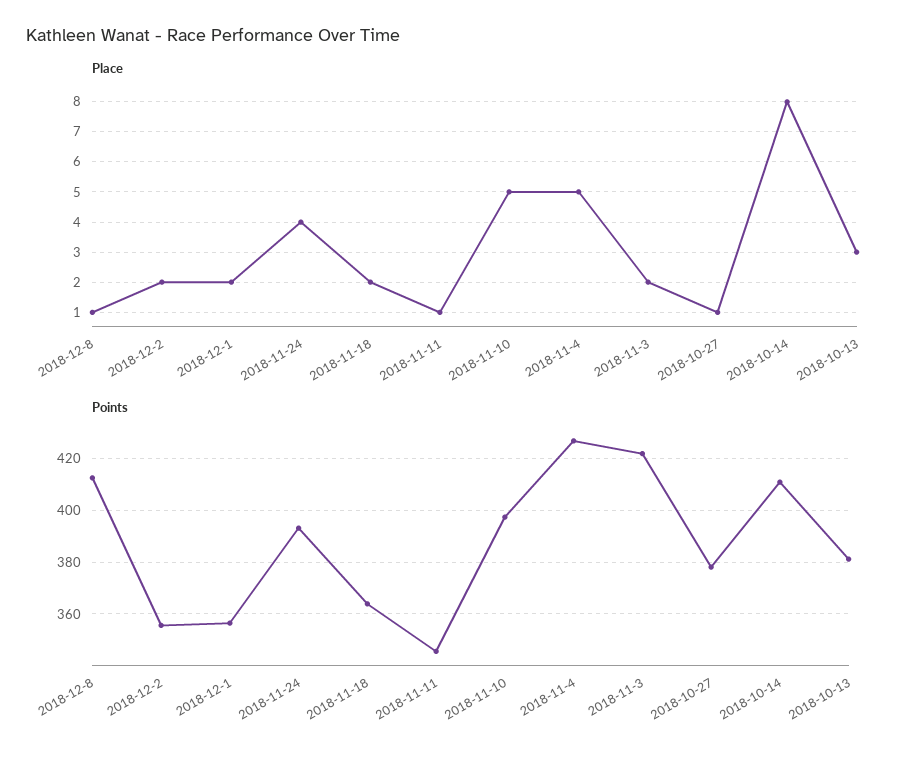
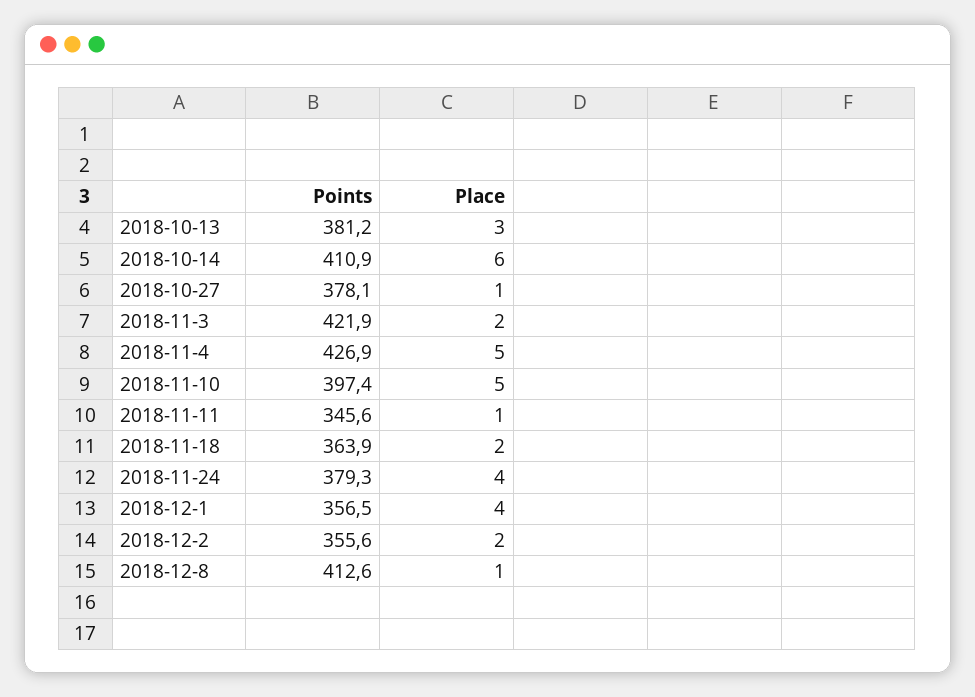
Place, 2018-12-1: 2 -> 4
Place, 2018-10-14: 8 -> 6
Points, 2018-11-24: 392.5 -> 379.3

